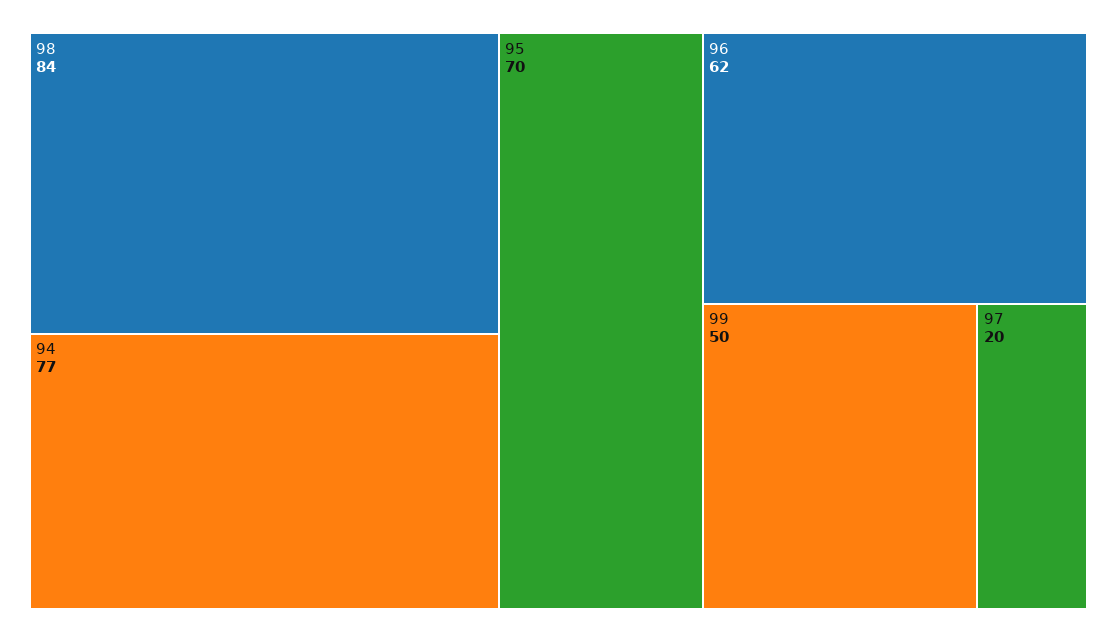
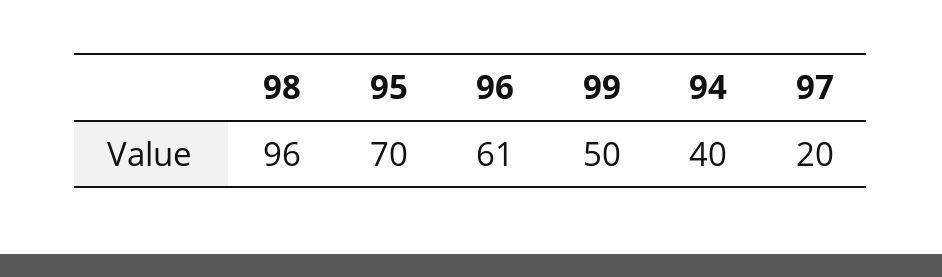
98: 84 -> 96
94: 77 -> 40
96: 62 -> 61

